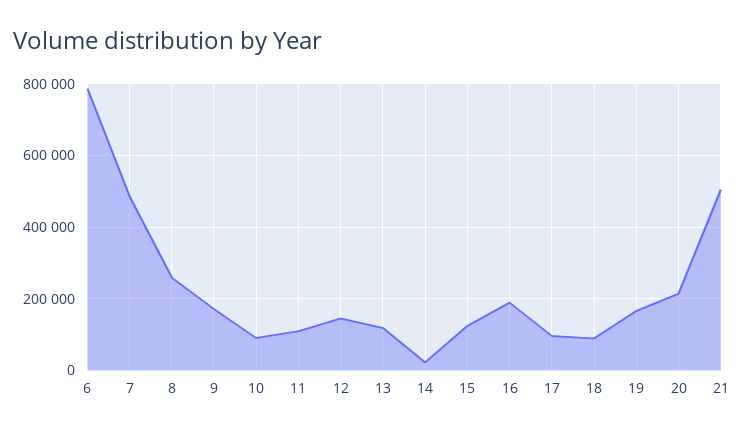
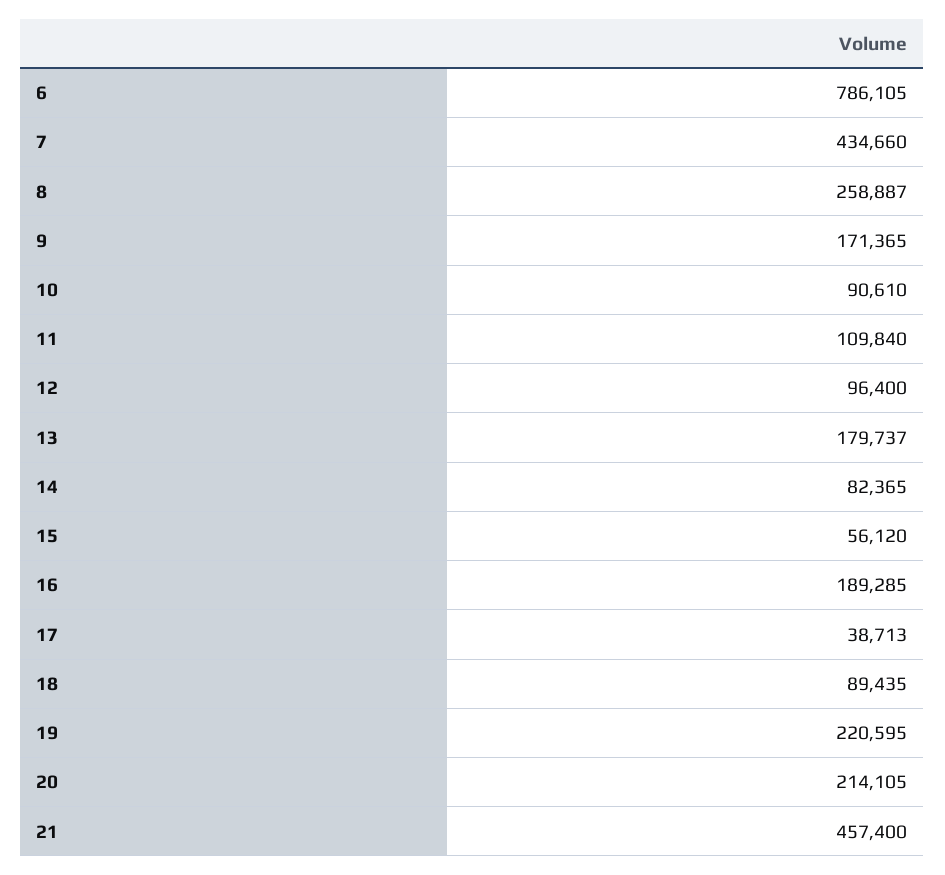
7: 480000 -> 434660
12: 140000 -> 96400
13: 120000 -> 179737
14: 20000 -> 82365
15: 120000 -> 56120
17: 100000 -> 38713
19: 160000 -> 220595
21: 500000 -> 457400

